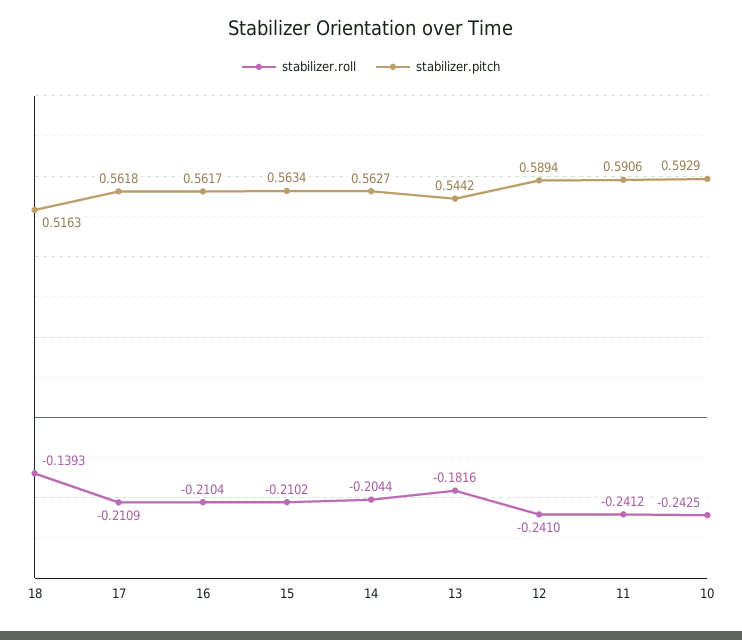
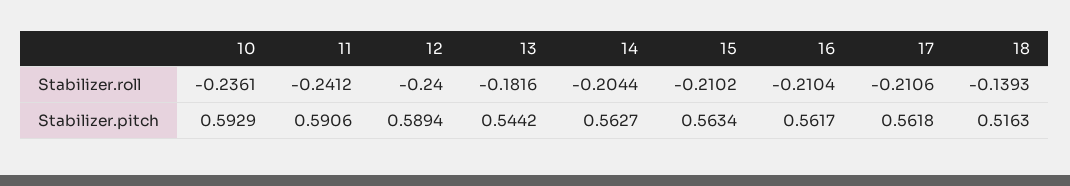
stabilizer.roll, 17: -0.2109 -> -0.2106
stabilizer.roll, 12: -0.241 -> -0.24
stabilizer.roll, 10: -0.2425 -> -0.2361

